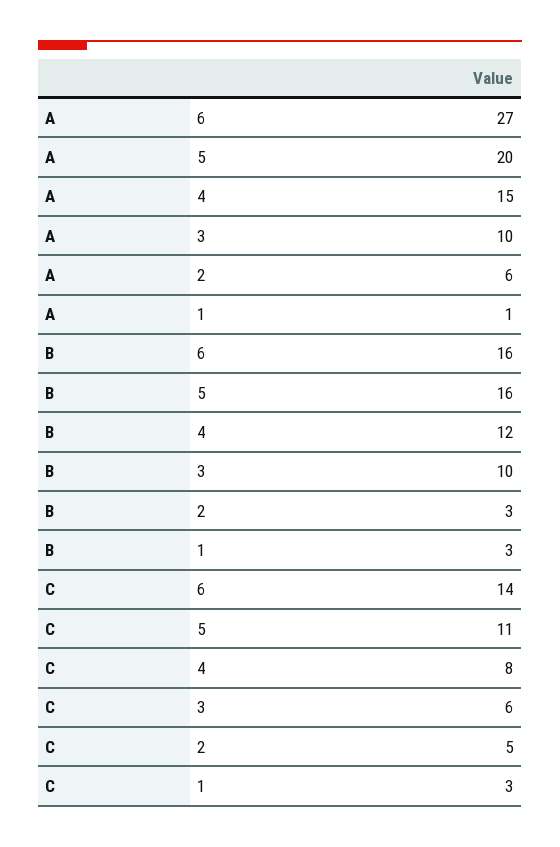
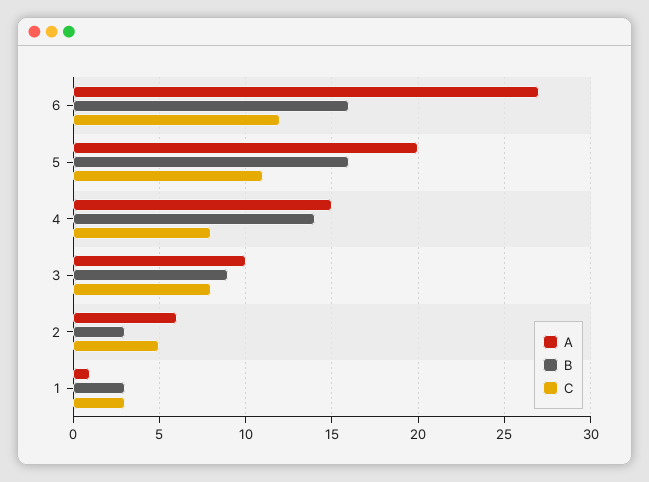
B, 4: 12 -> 14
B, 3: 10 -> 9
C, 6: 14 -> 12
C, 3: 6 -> 8

